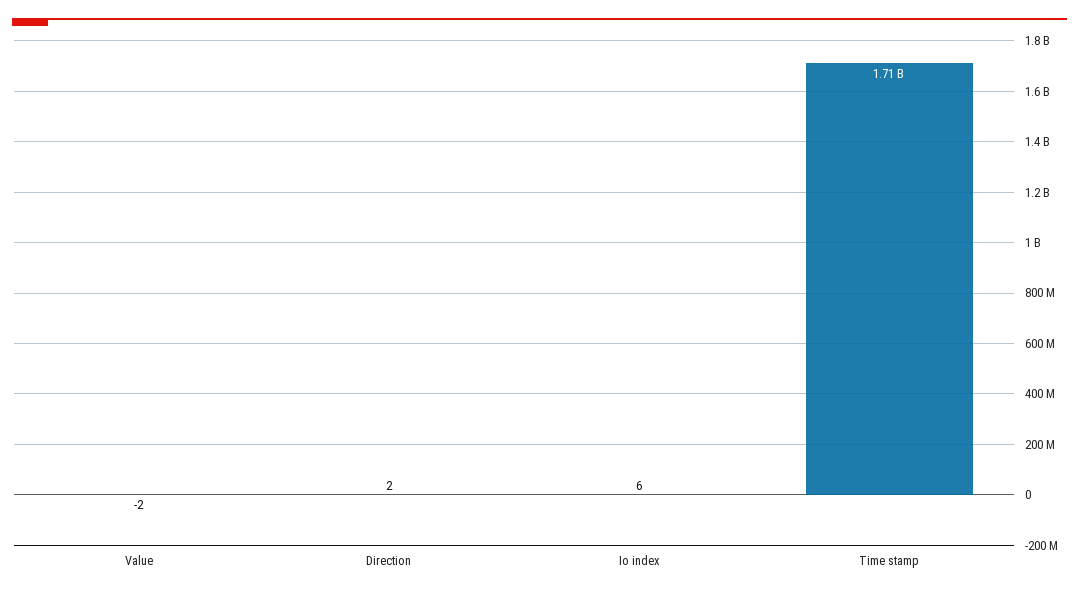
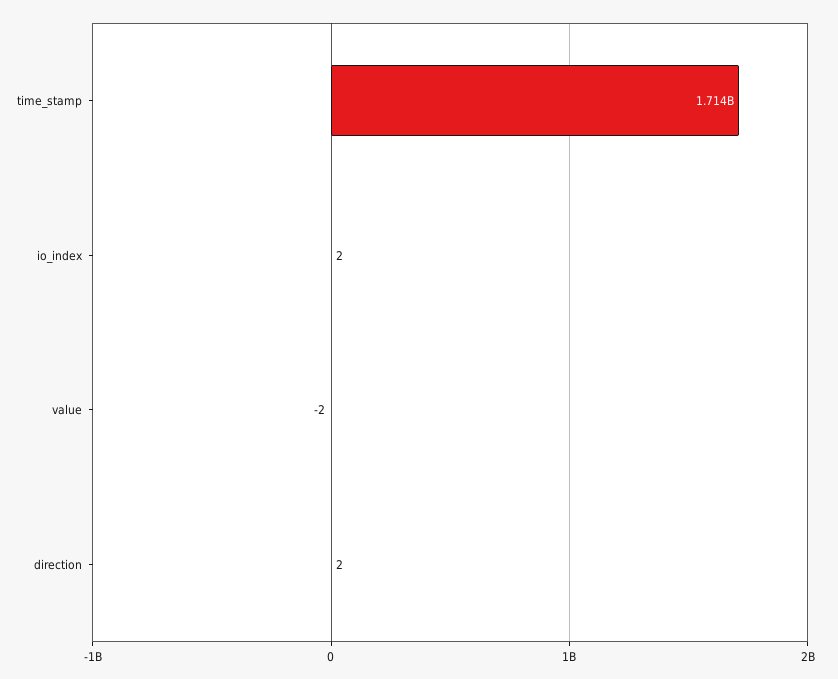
Io index: 6 -> 2

